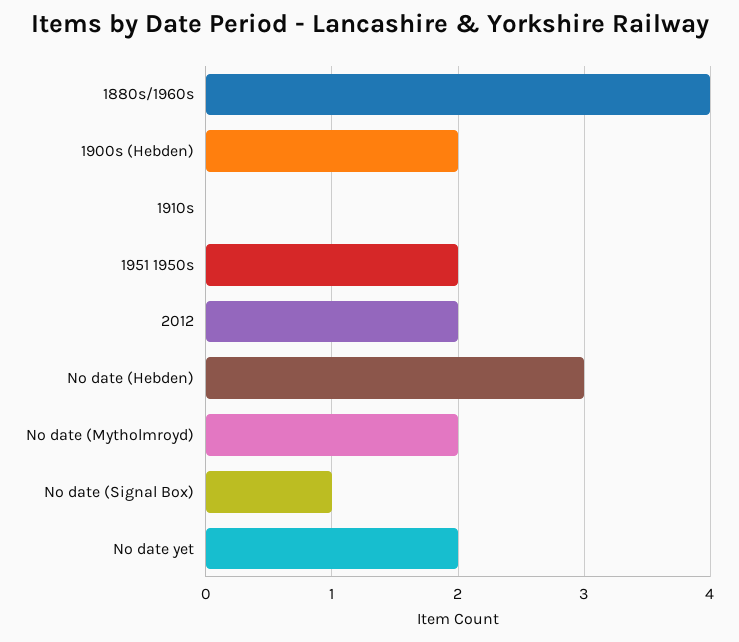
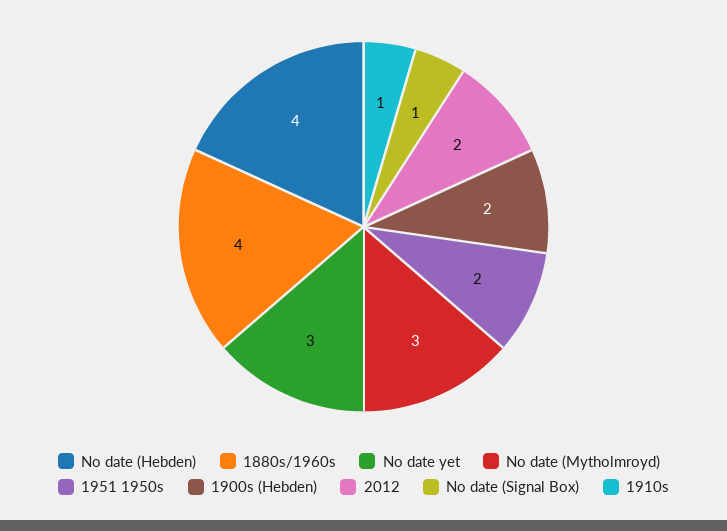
1910s: 0 -> 1
No date (Hebden): 3 -> 4
No date (Mytholmroyd): 2 -> 3
No date yet: 2 -> 3

